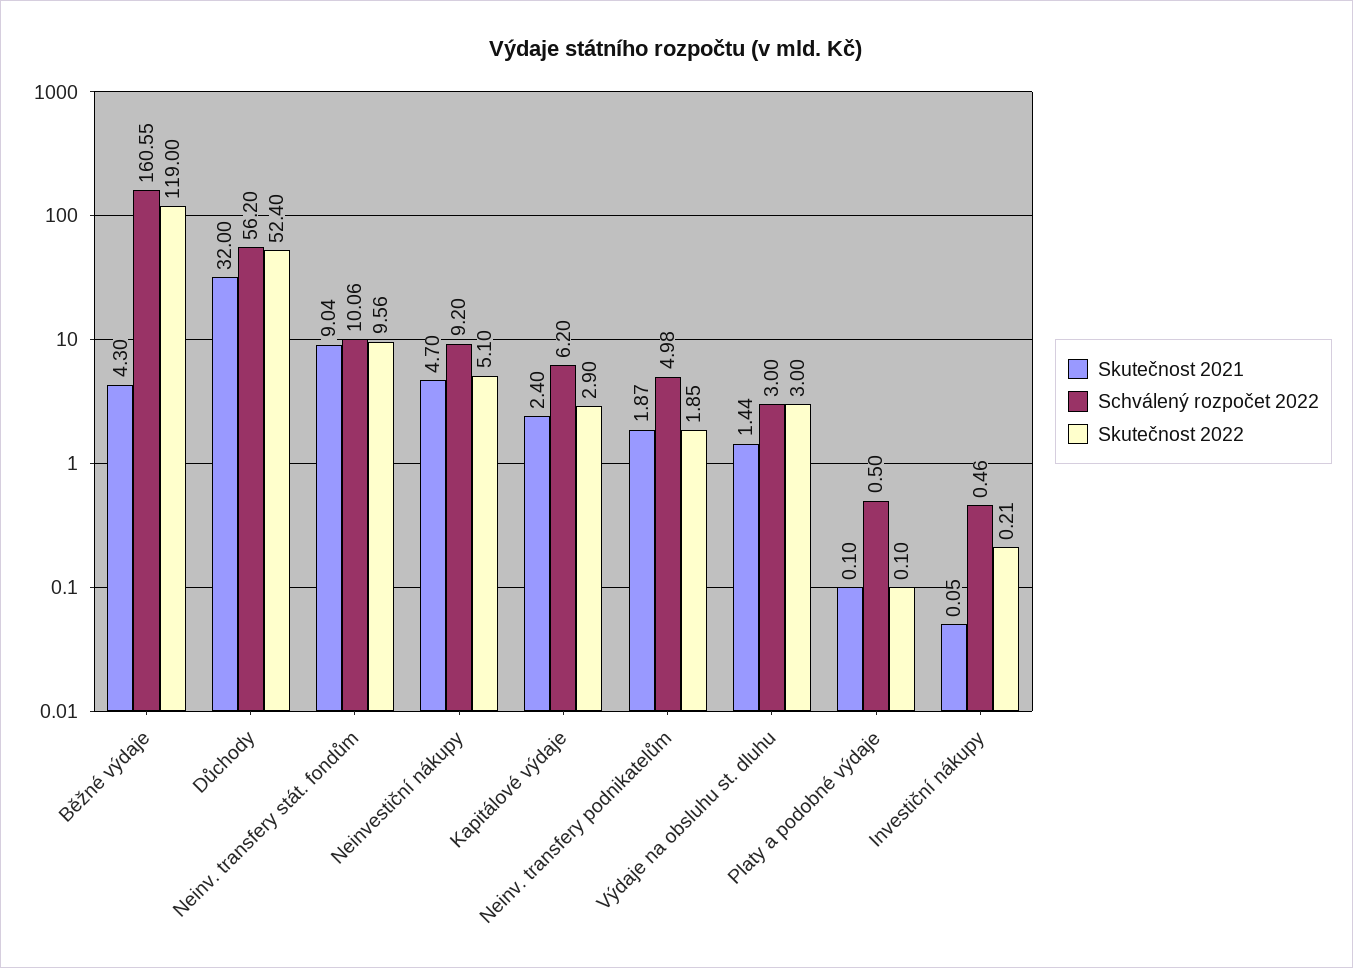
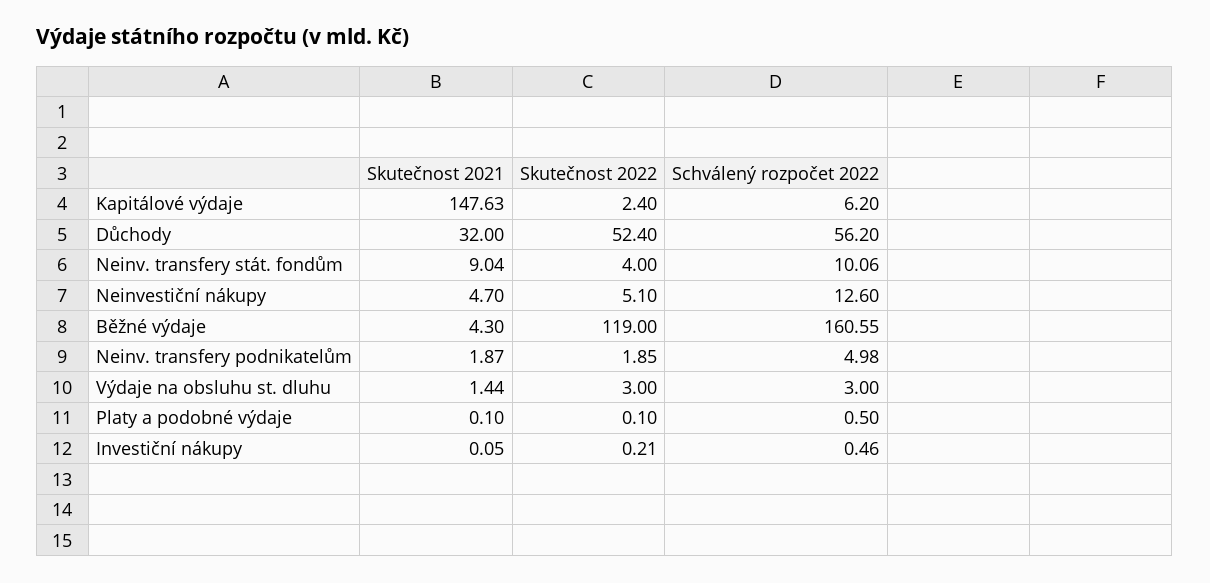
Skutečnost 2022, Neinv. transfery stát. fondům: 9.56 -> 4
Schválený rozpočet 2022, Neinvestiční nákupy: 9.2 -> 12.6
Skutečnost 2021, Kapitálové výdaje: 2.4 -> 147.63
Skutečnost 2022, Kapitálové výdaje: 2.9 -> 2.4

